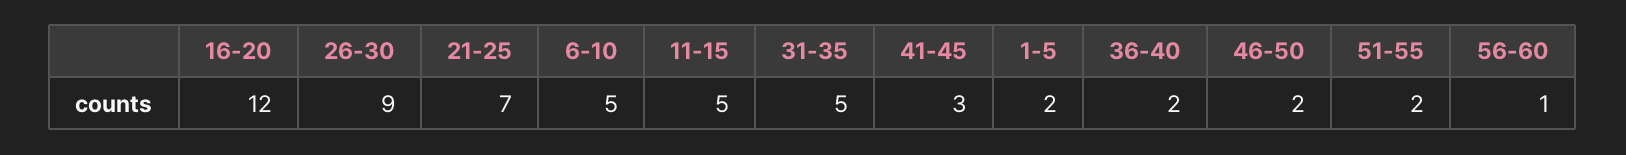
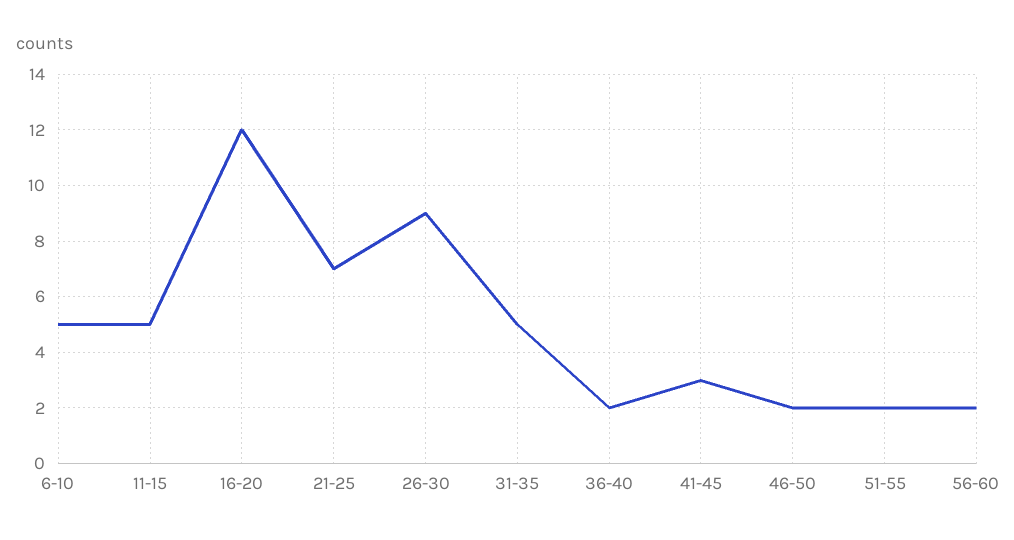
1-5: 2 -> none
56-60: 1 -> 2

